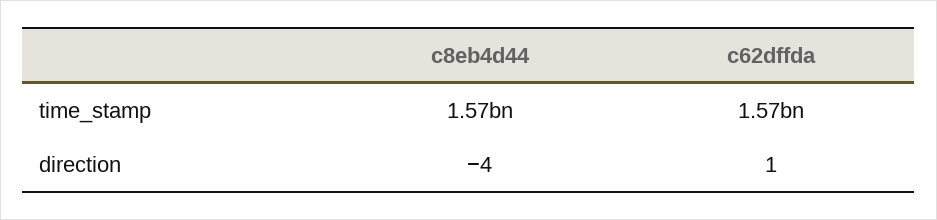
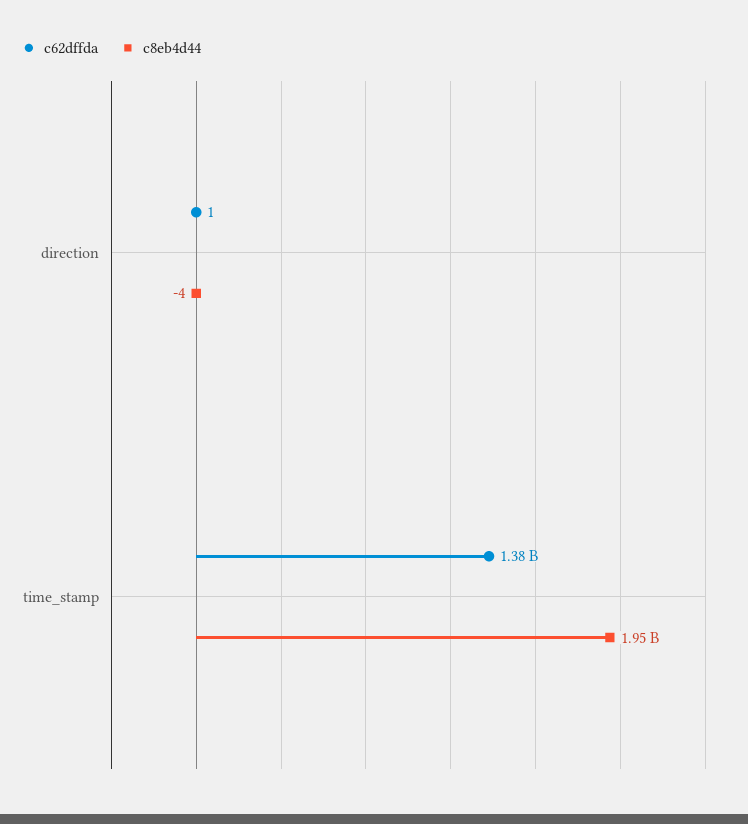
c8eb4d44, time_stamp: 1570000000 -> 1950000000
c62dffda, time_stamp: 1570000000 -> 1380000000

